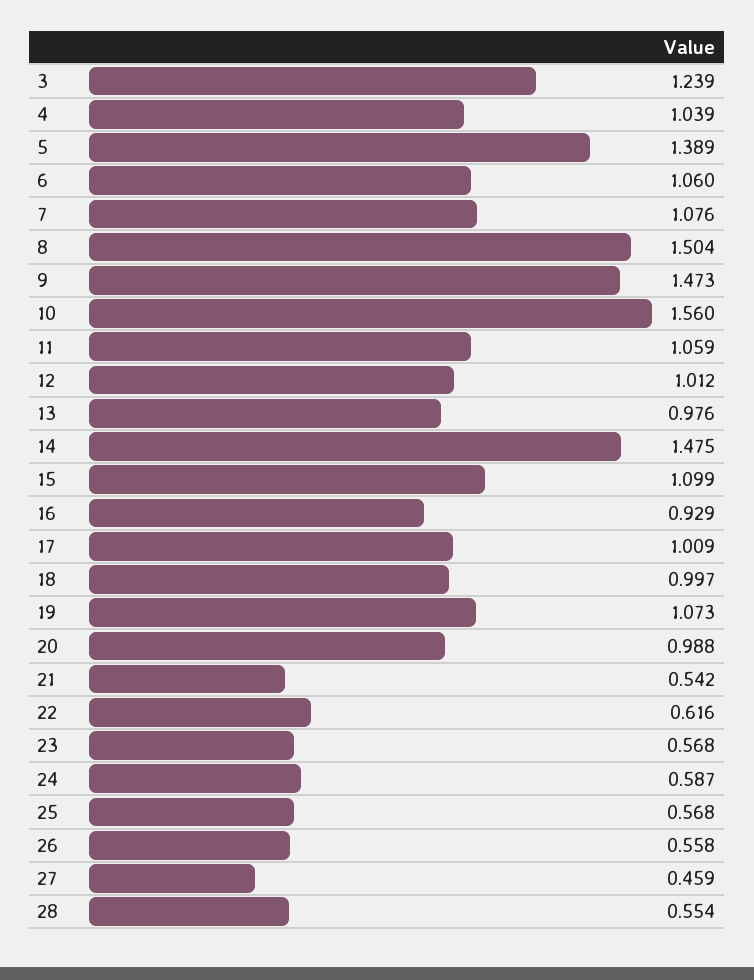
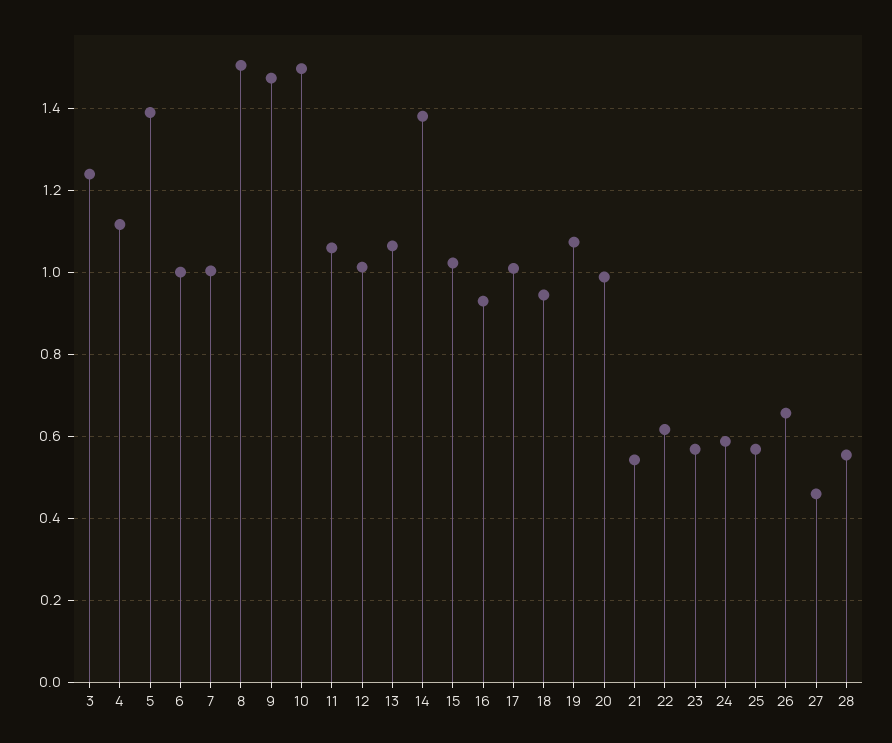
4: 1.039 -> 1.12
6: 1.06 -> 1
7: 1.076 -> 1
10: 1.56 -> 1.5
13: 0.976 -> 1.06
14: 1.475 -> 1.38
15: 1.099 -> 1.02
18: 0.997 -> 0.94
26: 0.558 -> 0.66

